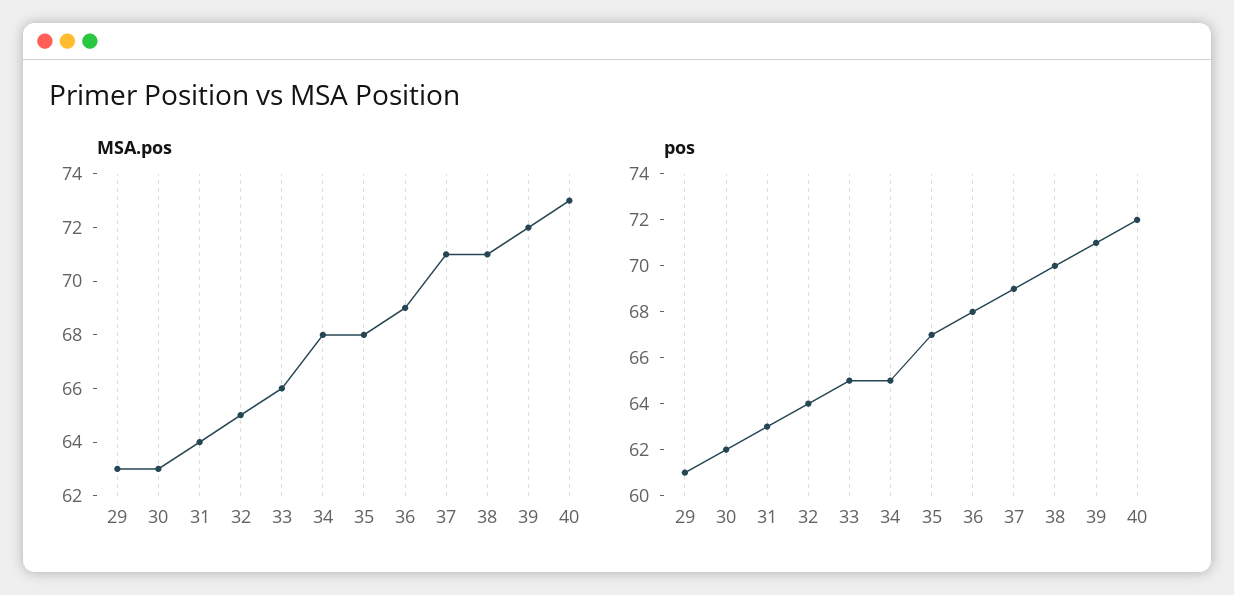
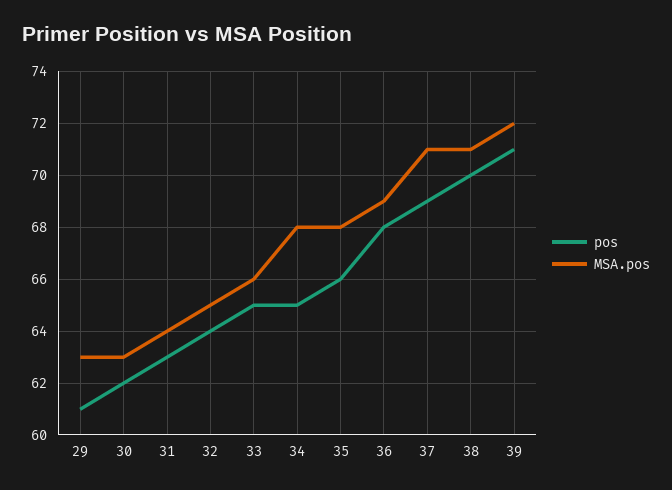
MSA.pos, 40: 73 -> none
pos, 35: 67 -> 66
pos, 40: 72 -> none

